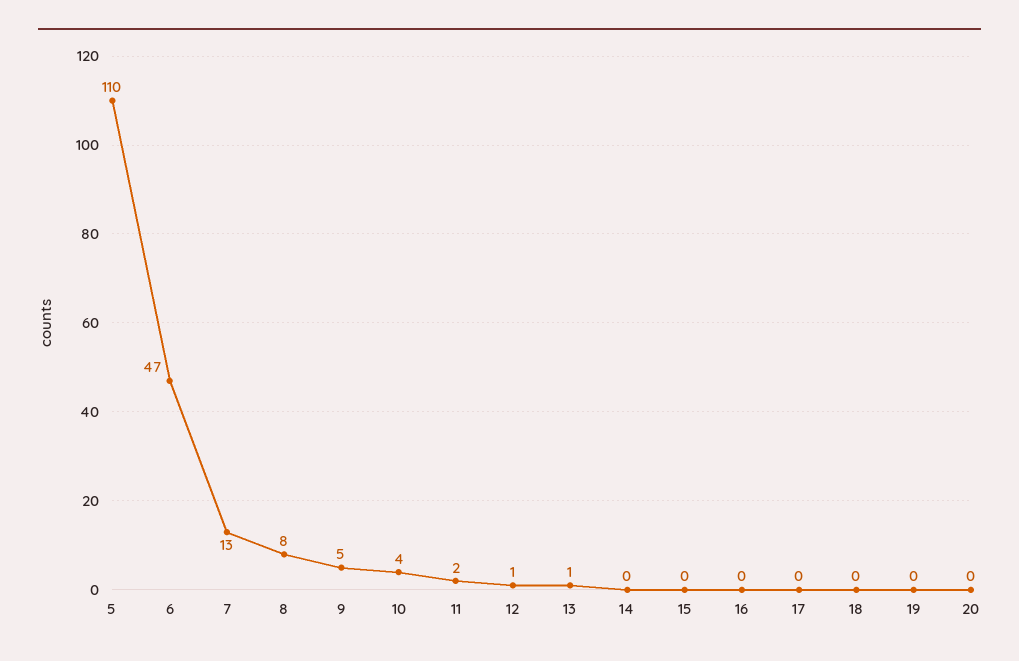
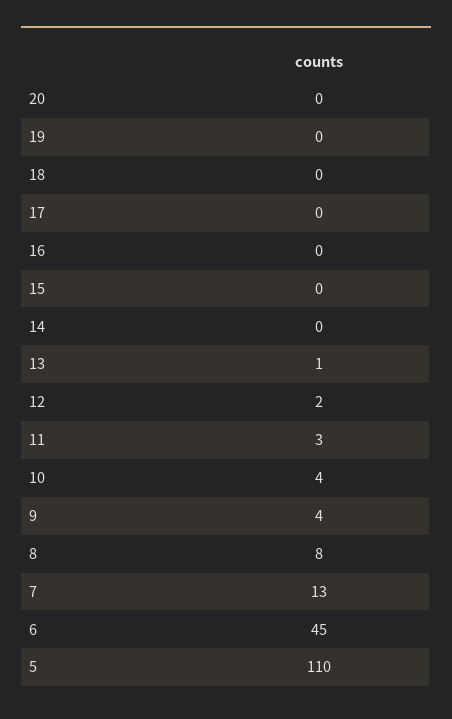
6: 47 -> 45
9: 5 -> 4
11: 2 -> 3
12: 1 -> 2

